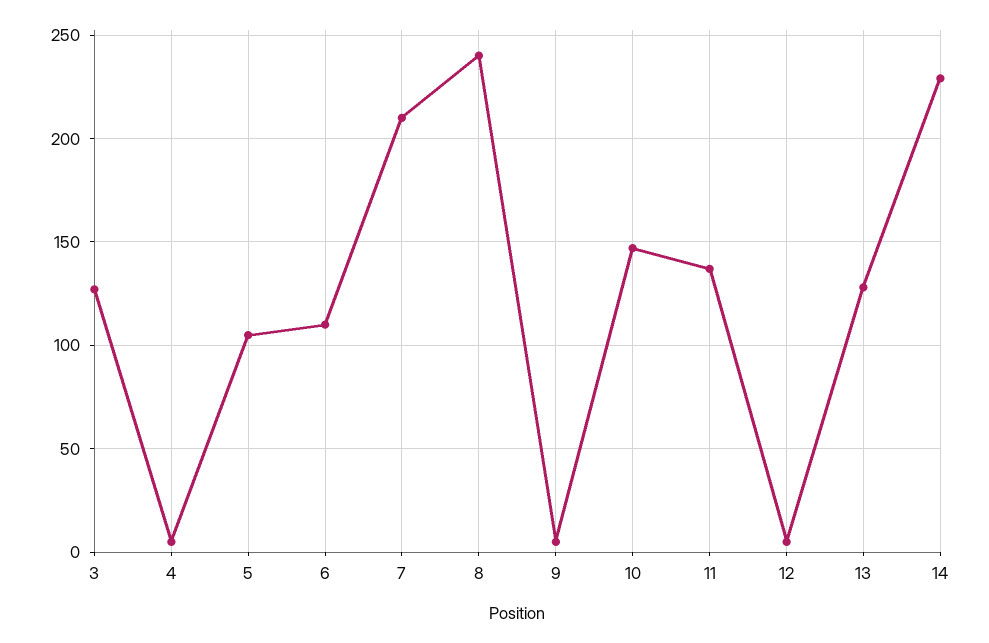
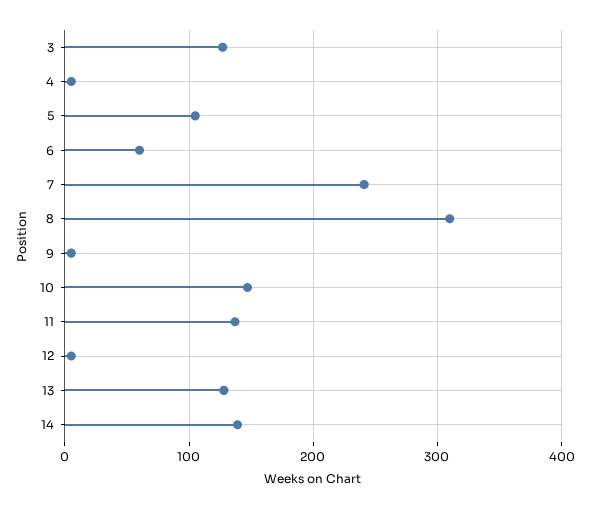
6: 110 -> 60
7: 210 -> 240
8: 240 -> 310
14: 230 -> 140

